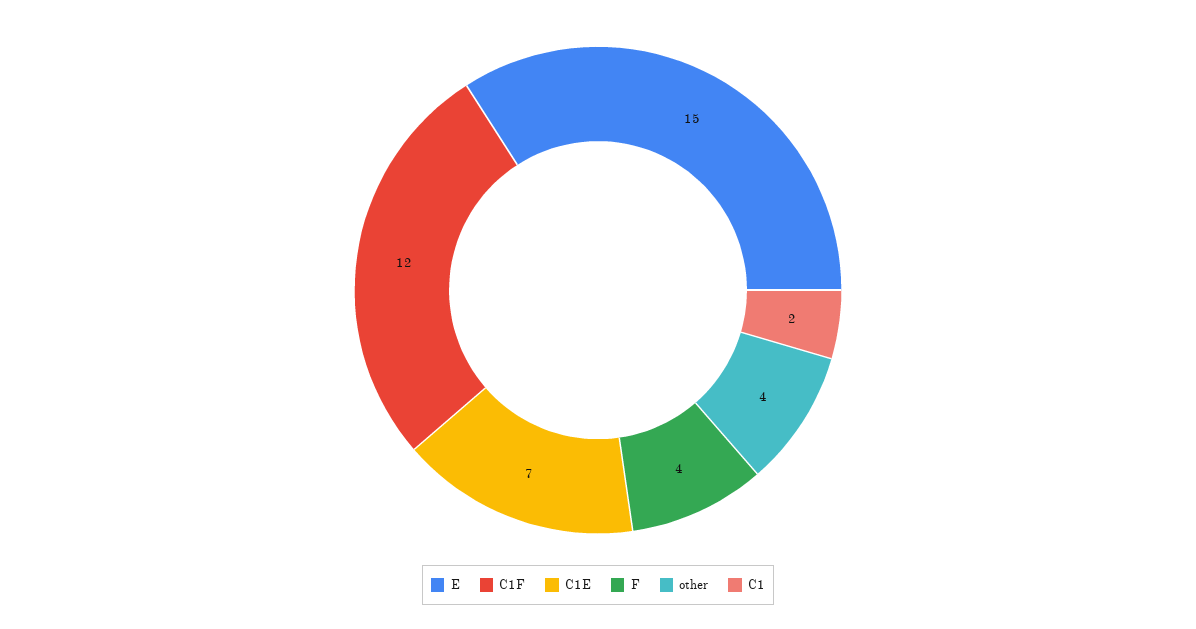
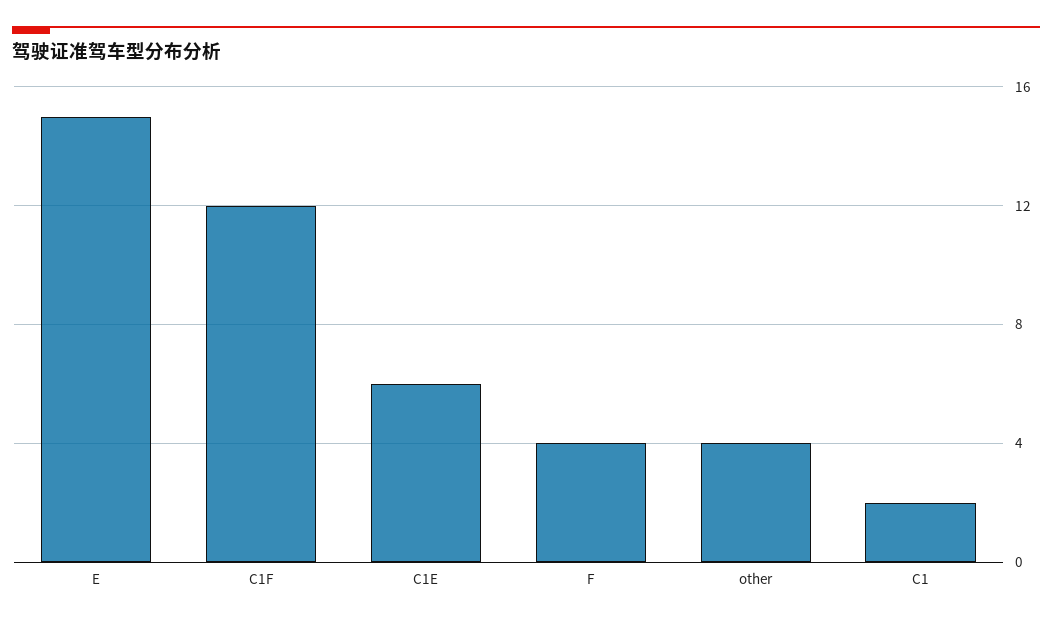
C1E: 7 -> 6

